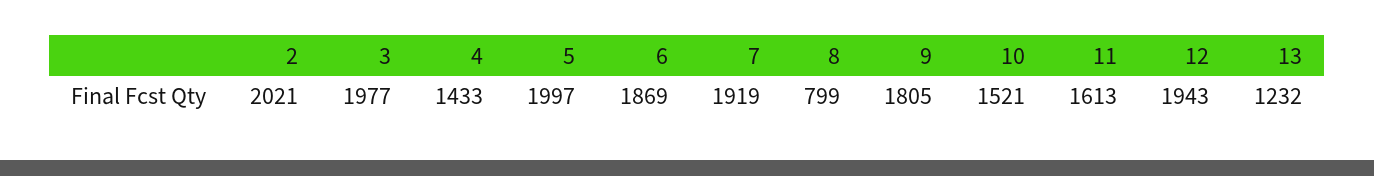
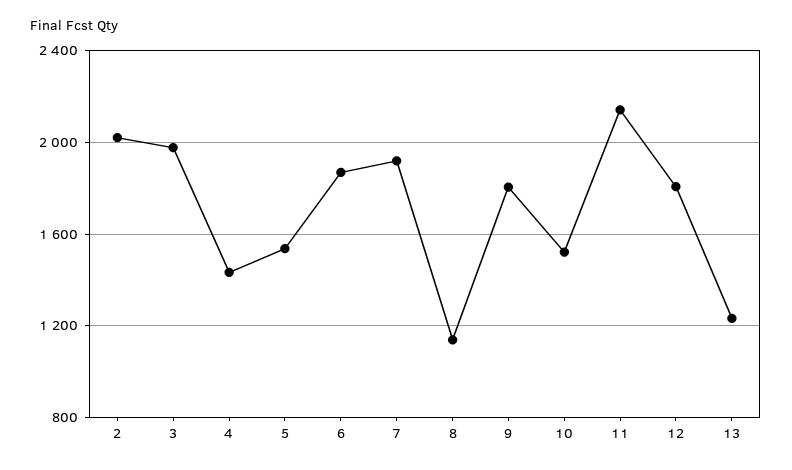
5: 1997 -> 1550
8: 799 -> 1150
11: 1613 -> 2150
12: 1943 -> 1800

